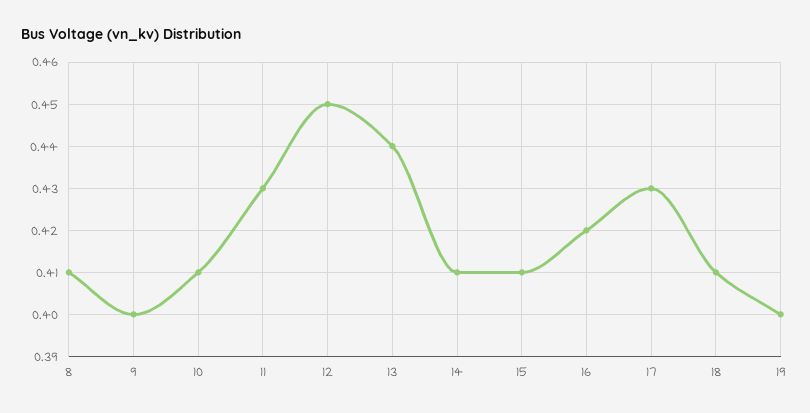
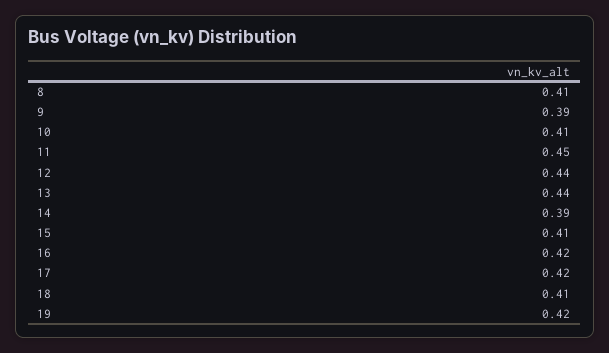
9: 0.4 -> 0.39
11: 0.43 -> 0.45
12: 0.45 -> 0.44
14: 0.41 -> 0.39
17: 0.43 -> 0.42
19: 0.4 -> 0.42

